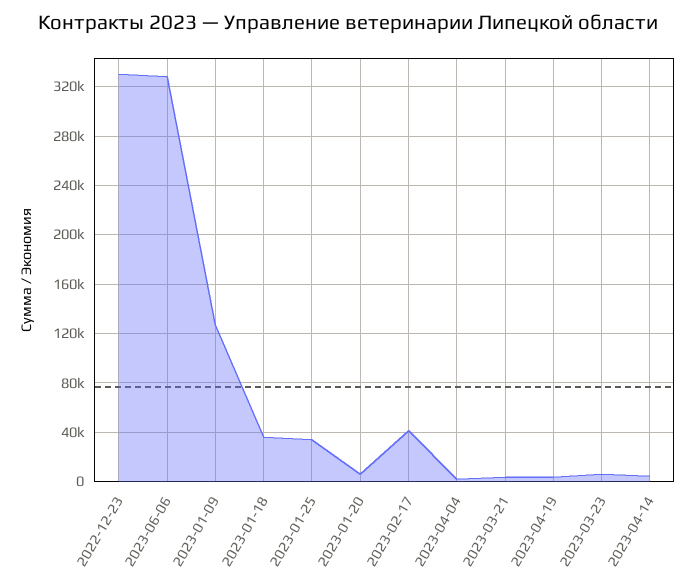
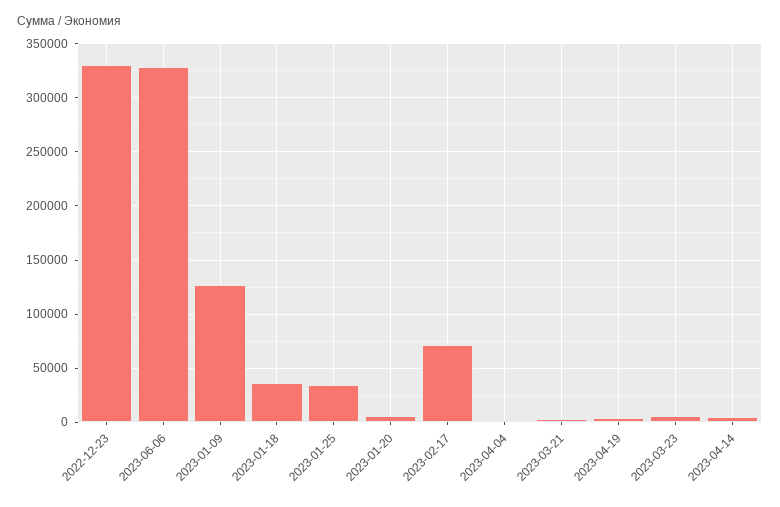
2023-02-17: 40000 -> 70000

